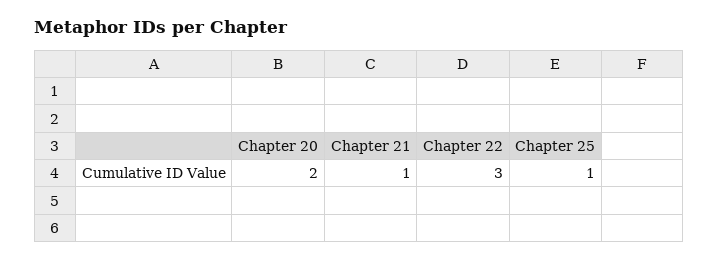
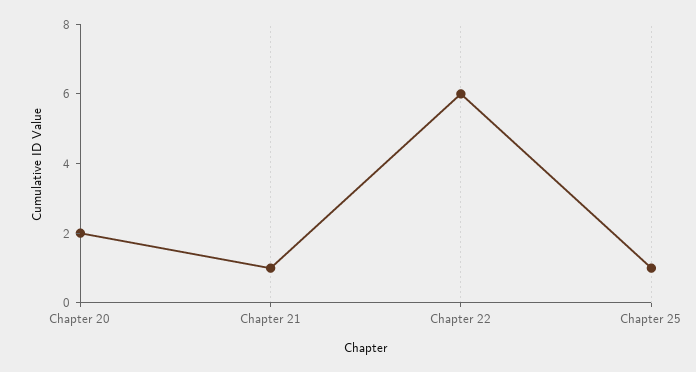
Chapter 22: 3 -> 6

